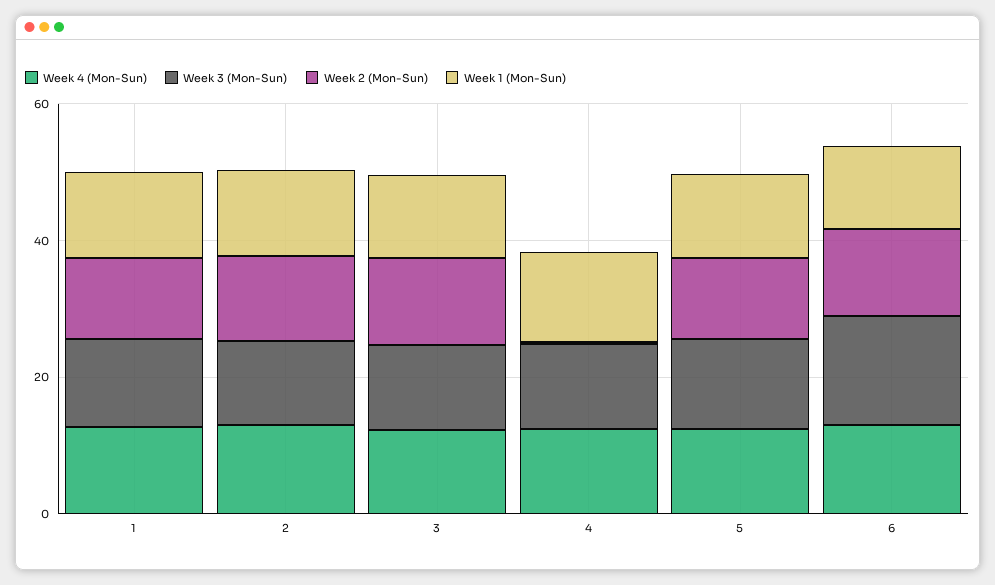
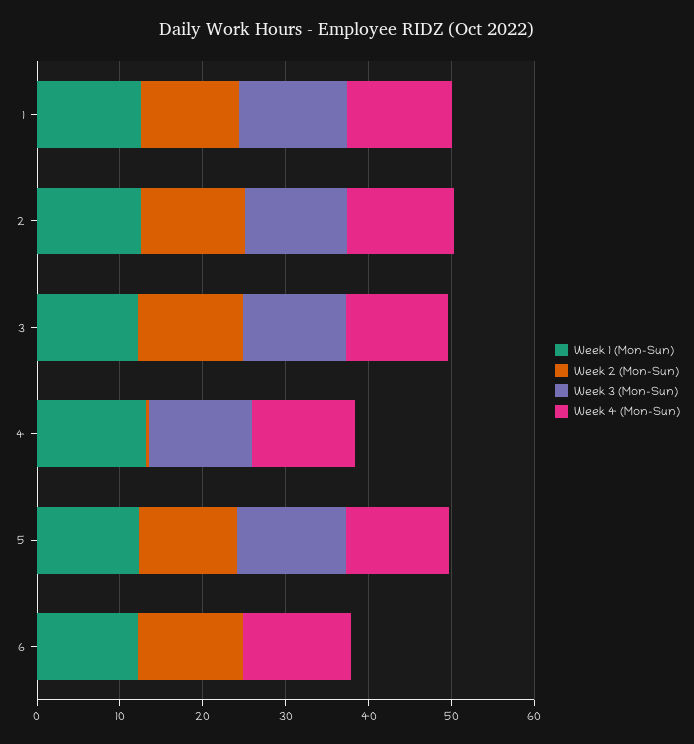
Week 3 (Mon-Sun), 6: 15 -> 0

